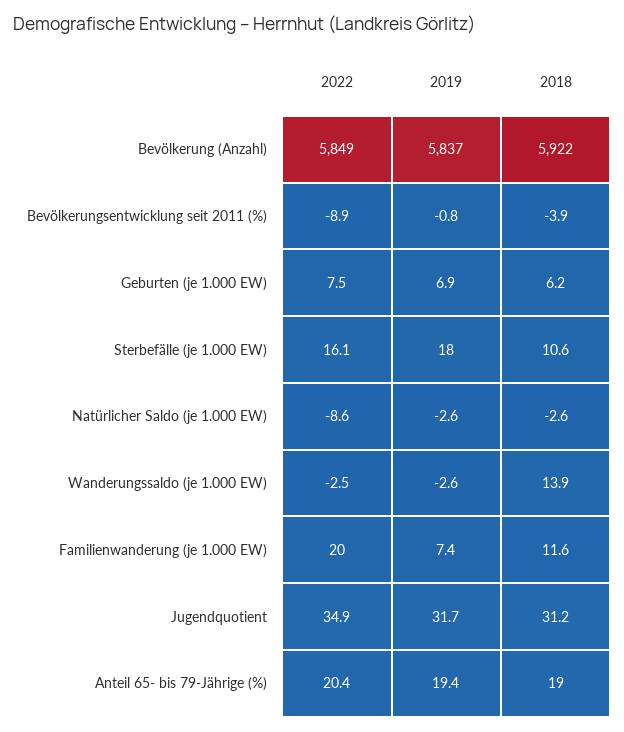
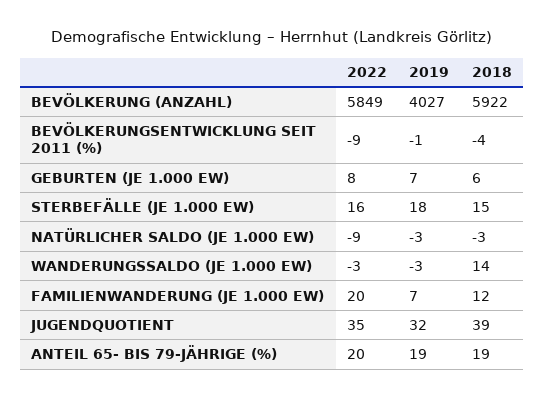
2019, Bevölkerung (Anzahl): 5837 -> 4027
2018, Sterbefälle (je 1.000 EW): 10.6 -> 15
2018, Jugendquotient: 31.2 -> 39

